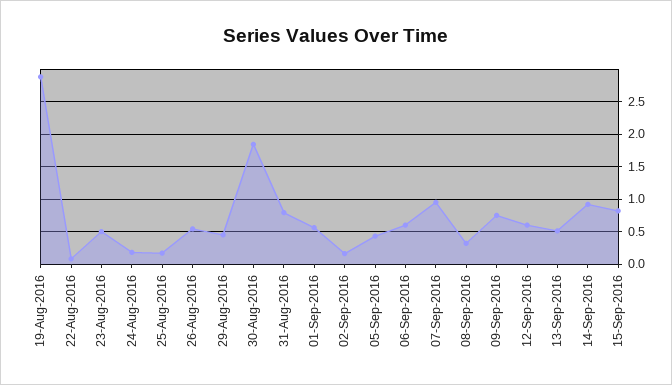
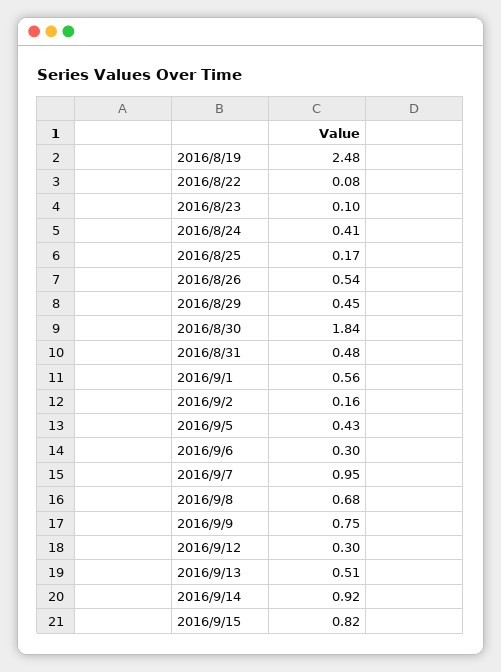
19-Aug-2016: 2.9 -> 2.48
23-Aug-2016: 0.5 -> 0.1
24-Aug-2016: 0.2 -> 0.41
31-Aug-2016: 0.8 -> 0.48
06-Sep-2016: 0.6 -> 0.3
08-Sep-2016: 0.3 -> 0.68
12-Sep-2016: 0.6 -> 0.3

